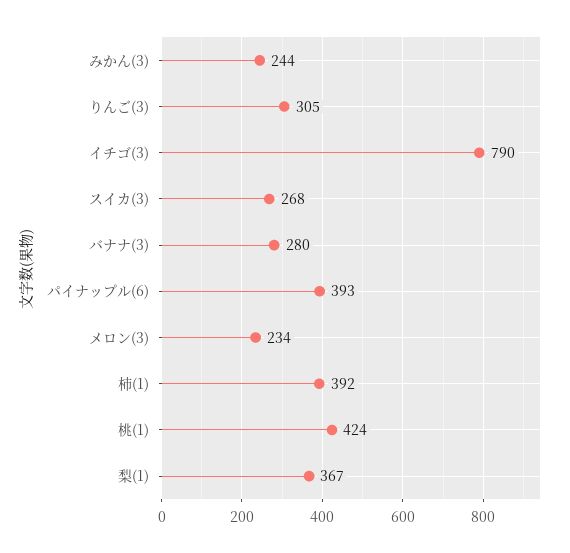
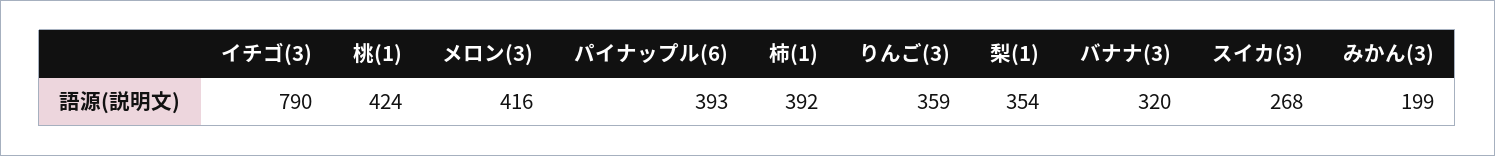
みかん(3): 244 -> 199
りんご(3): 305 -> 359
バナナ(3): 280 -> 320
メロン(3): 234 -> 416
梨(1): 367 -> 354

